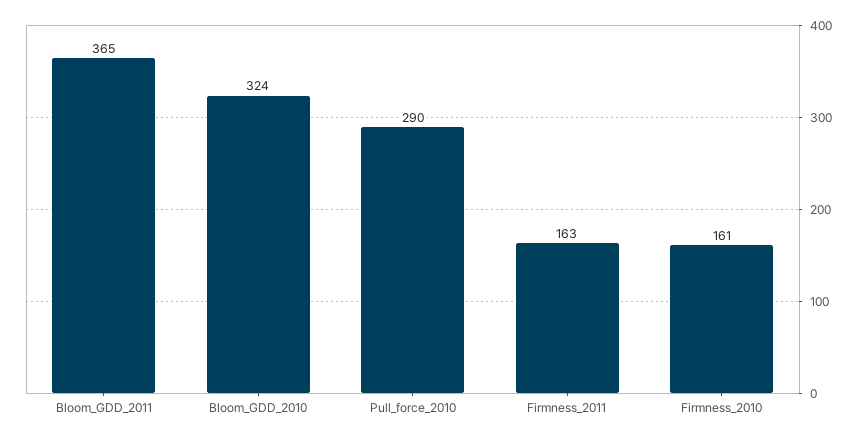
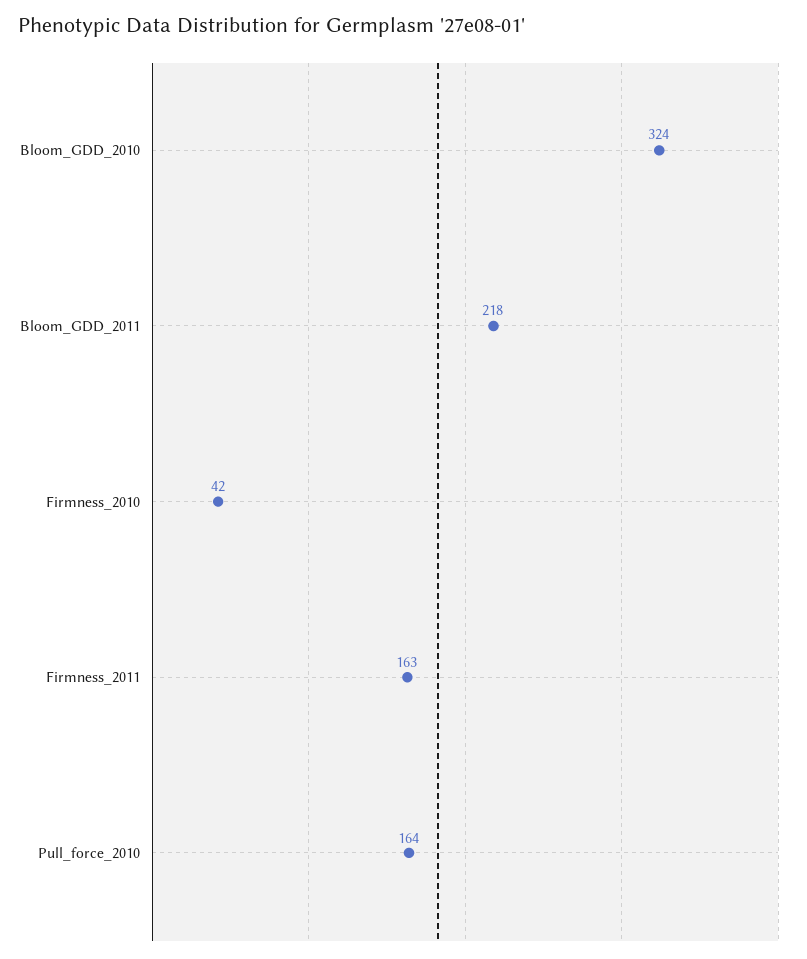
Bloom_GDD_2011: 365 -> 218
Pull_force_2010: 290 -> 164
Firmness_2010: 161 -> 42

